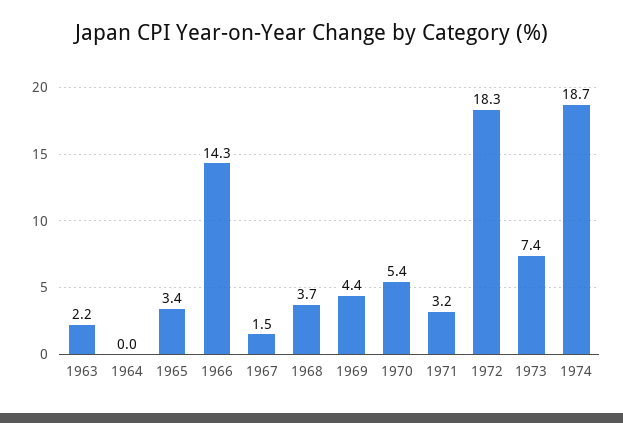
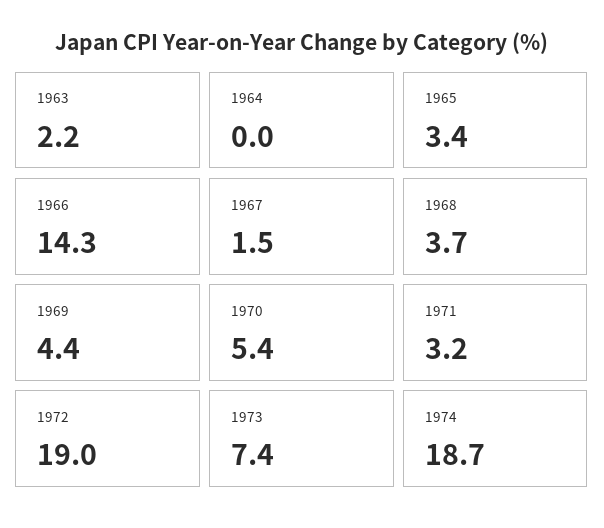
1972: 18.3 -> 19

